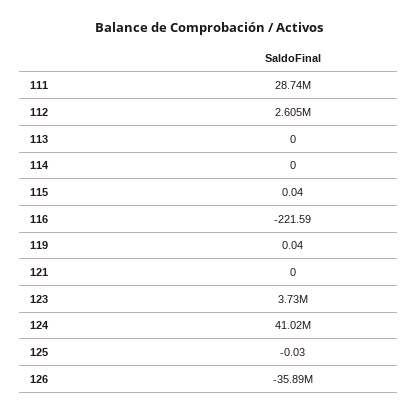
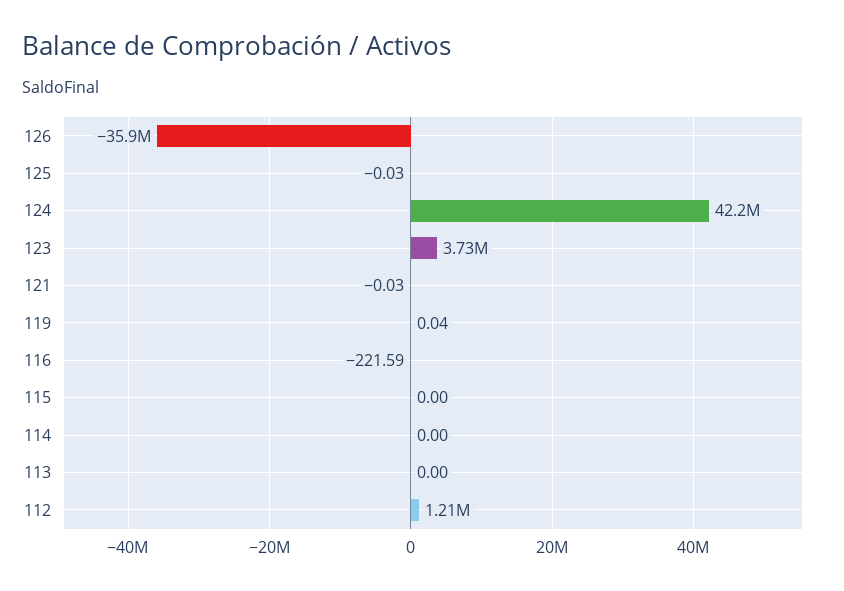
111: 28740000 -> none
112: 2605000 -> 1210000
115: 0.04 -> 0
121: 0 -> -0.03
124: 41020000 -> 42200000

